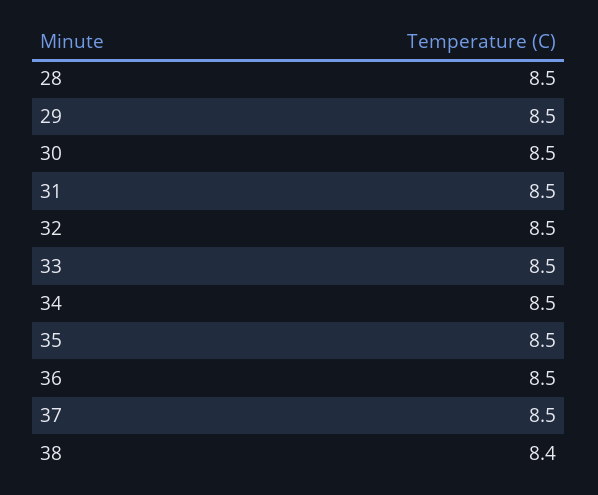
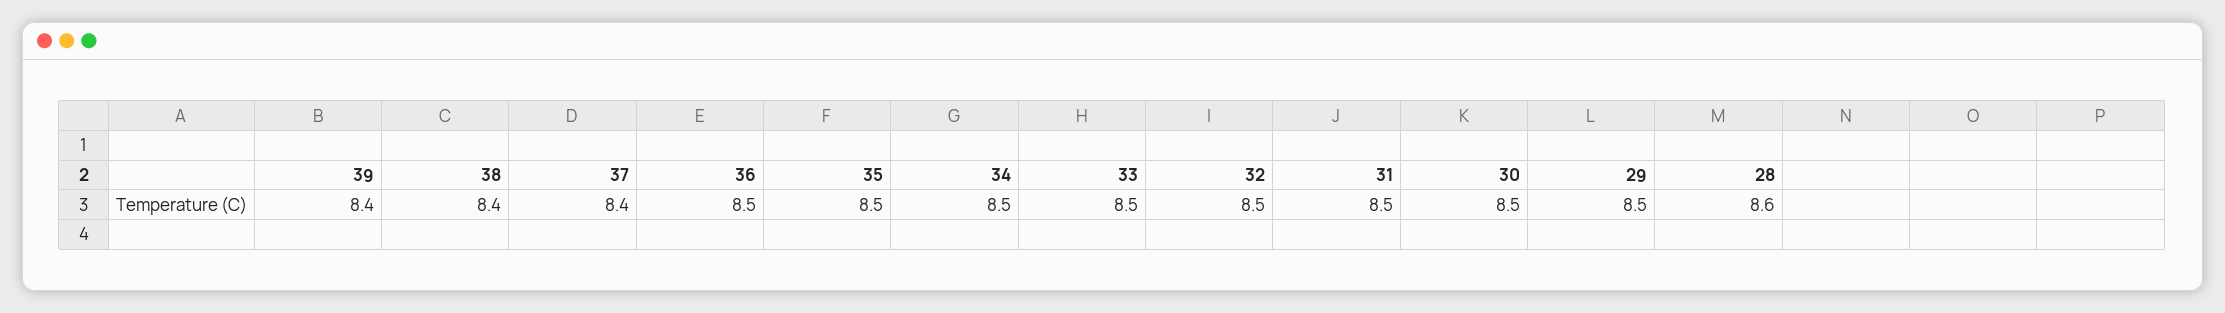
28: 8.5 -> 8.6
37: 8.5 -> 8.4
39: none -> 8.4

